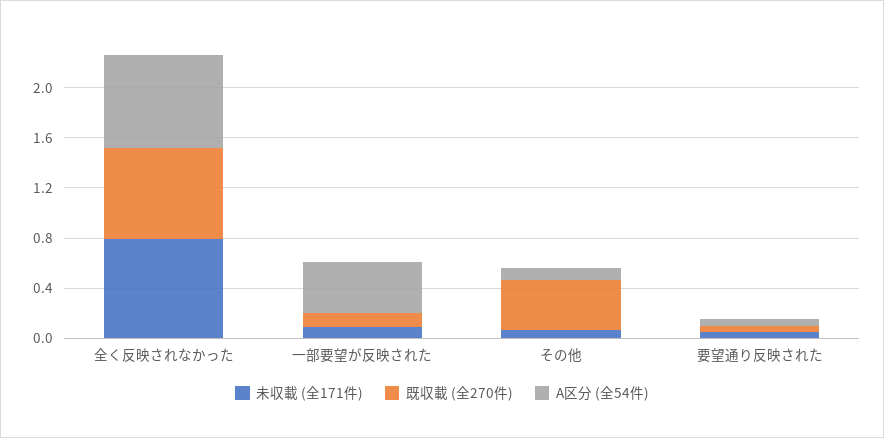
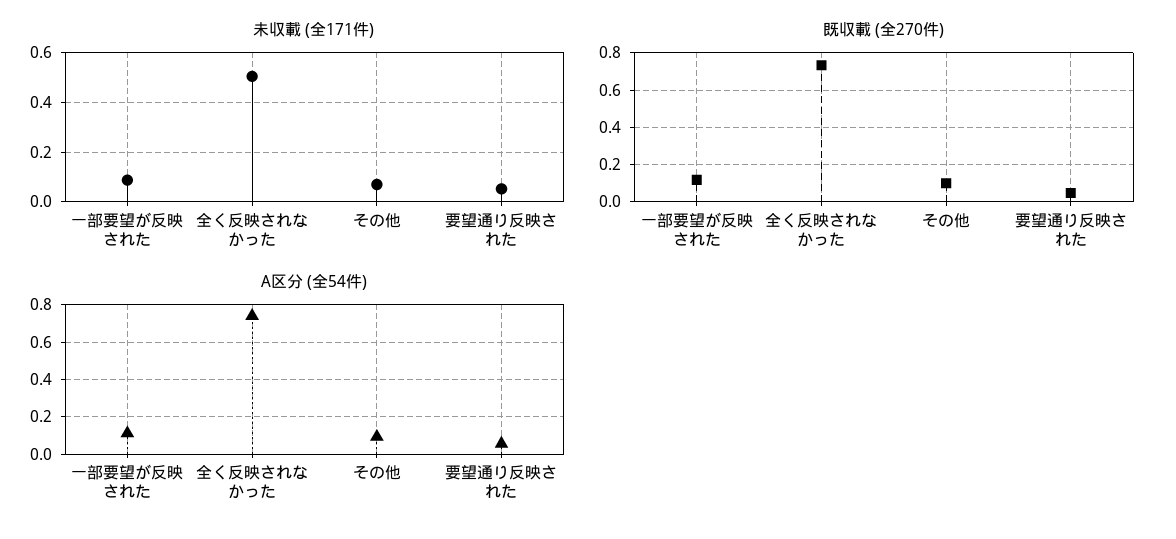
未収載 (全171件), 全く反映されなかった: 0.8 -> 0.5
A区分 (全54件), 一部要望が反映された: 0.4 -> 0.1
既収載 (全270件), その他: 0.4 -> 0.1

